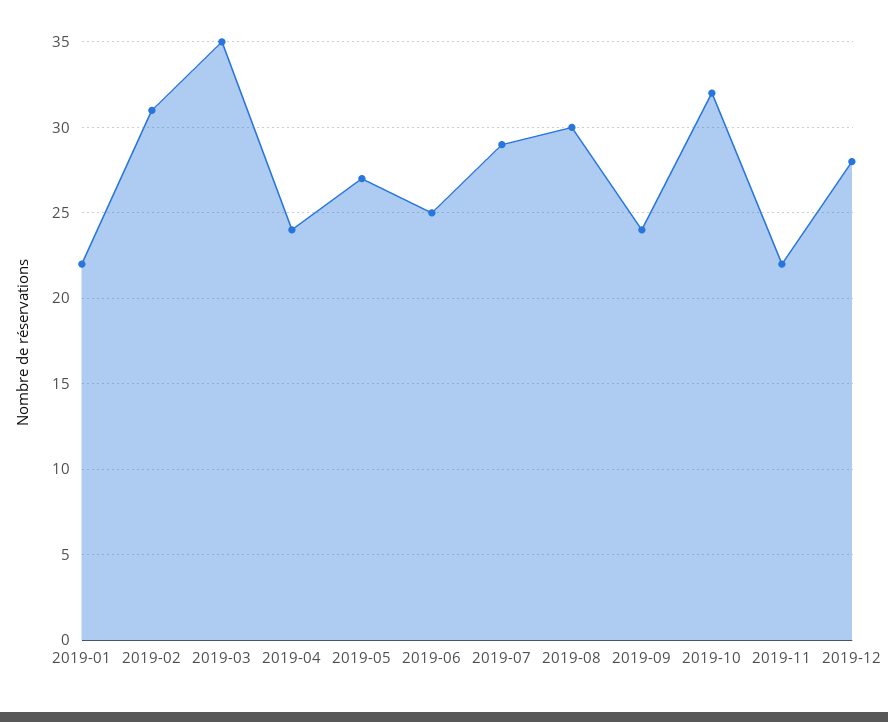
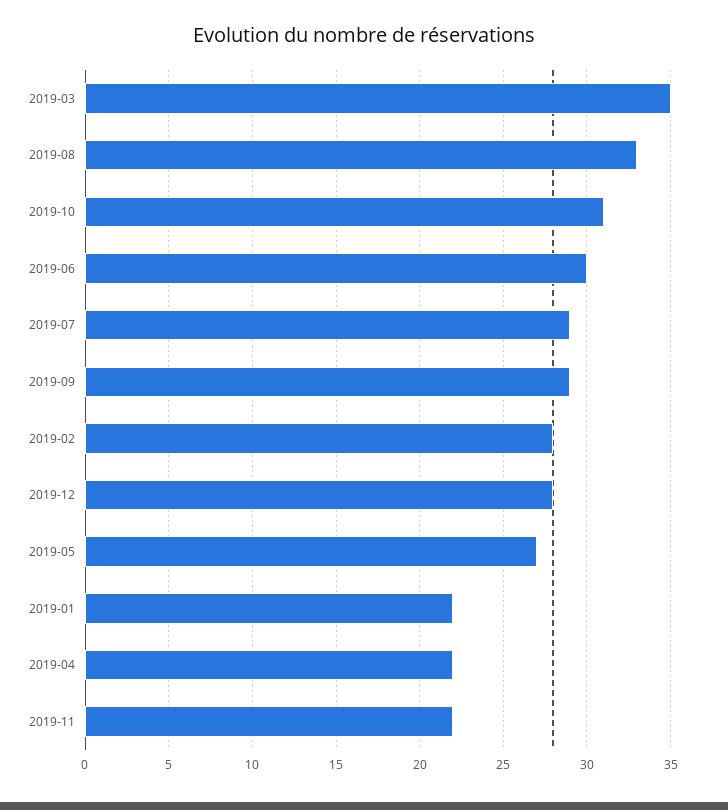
2019-02: 31 -> 28
2019-04: 24 -> 22
2019-06: 25 -> 30
2019-08: 30 -> 33
2019-09: 24 -> 29
2019-10: 32 -> 31

